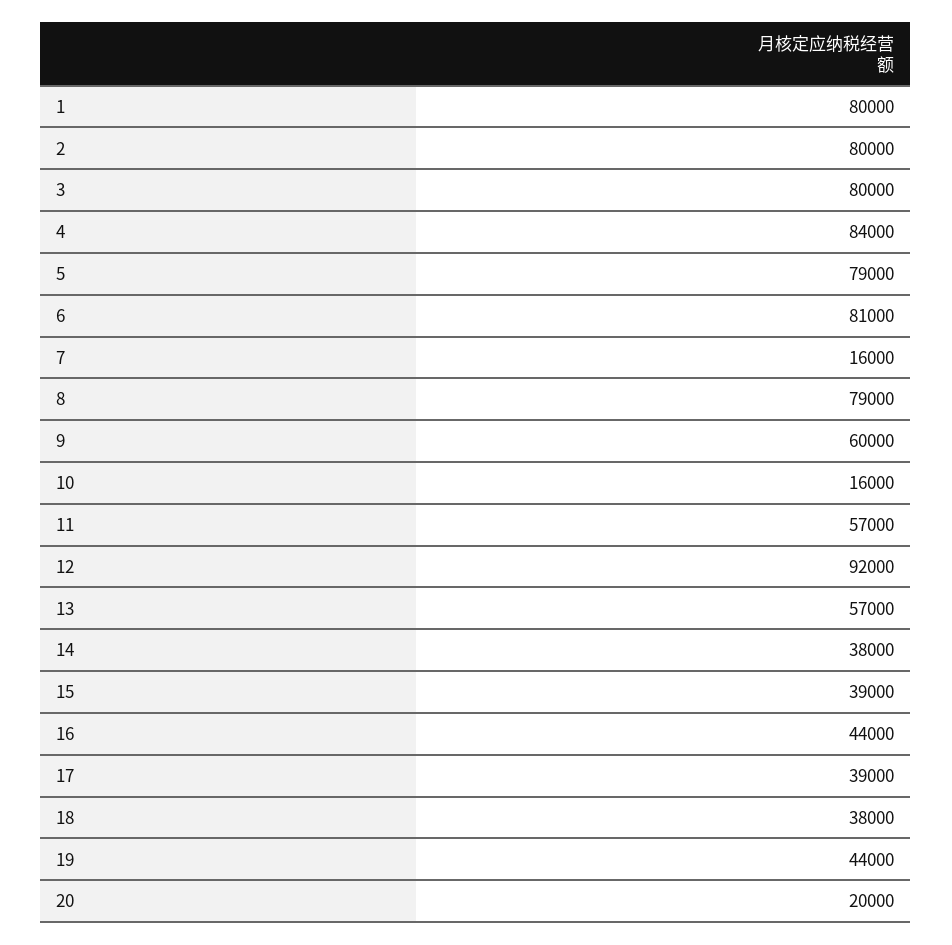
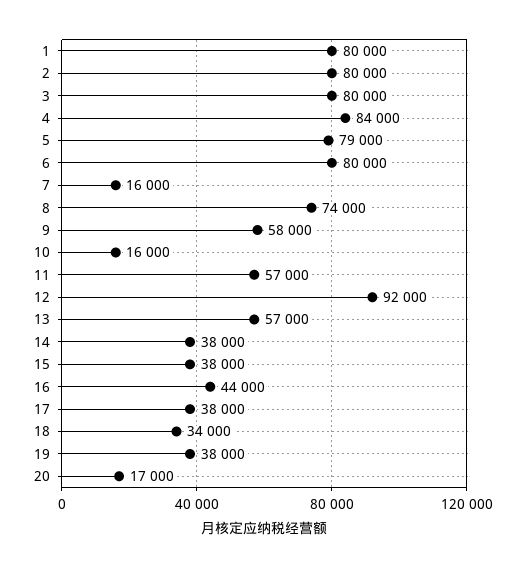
6: 81000 -> 80000
8: 79000 -> 74000
9: 60000 -> 58000
15: 39000 -> 38000
17: 39000 -> 38000
18: 38000 -> 34000
19: 44000 -> 38000
20: 20000 -> 17000

